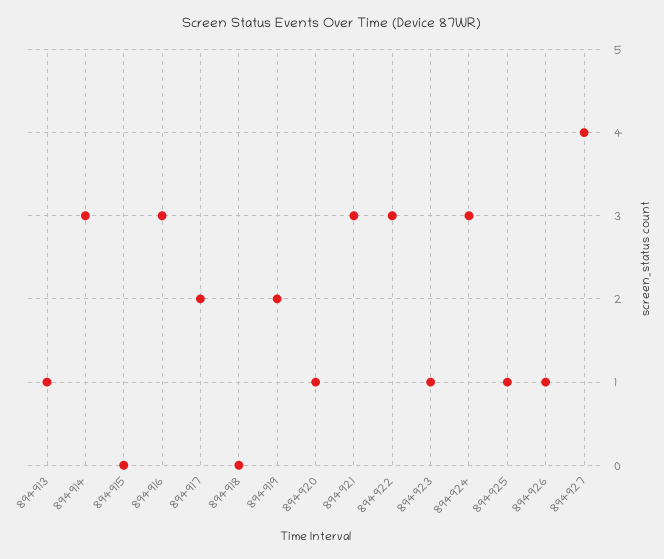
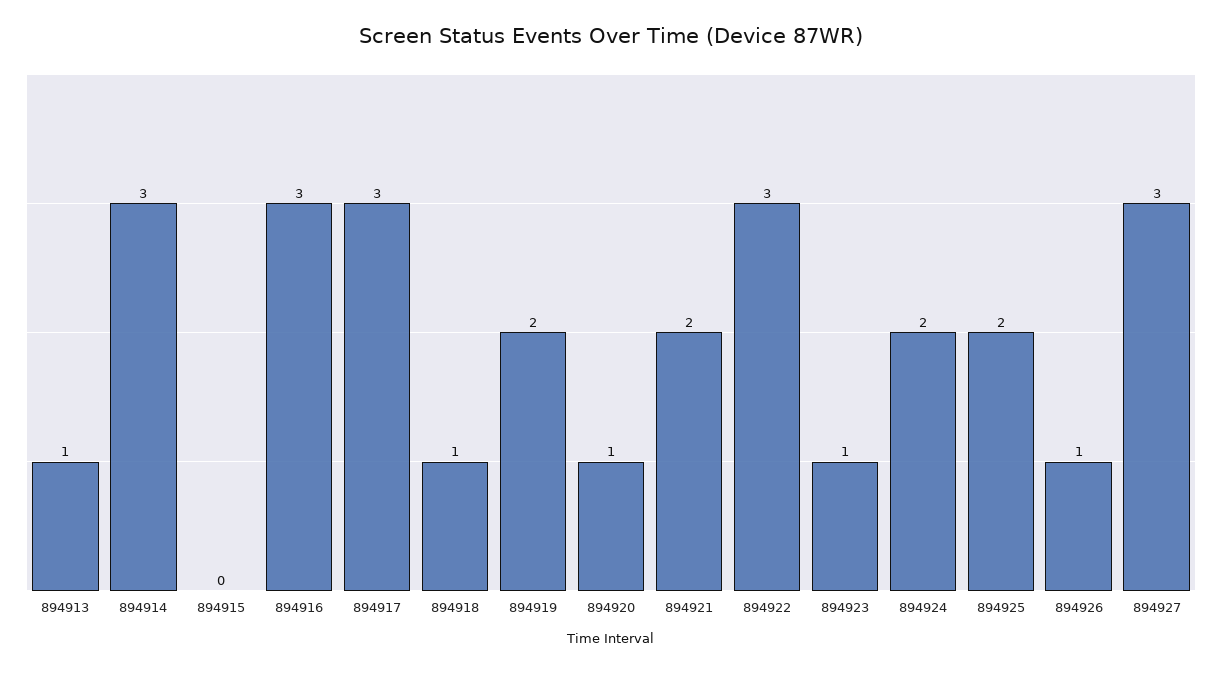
894917: 2 -> 3
894918: 0 -> 1
894921: 3 -> 2
894924: 3 -> 2
894925: 1 -> 2
894927: 4 -> 3

